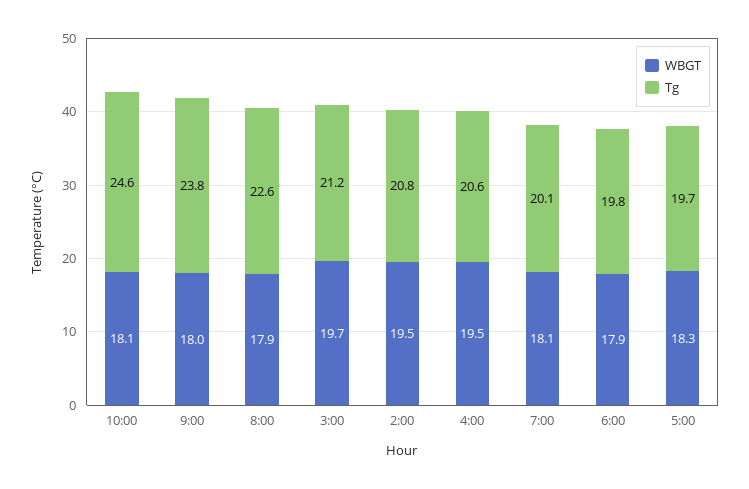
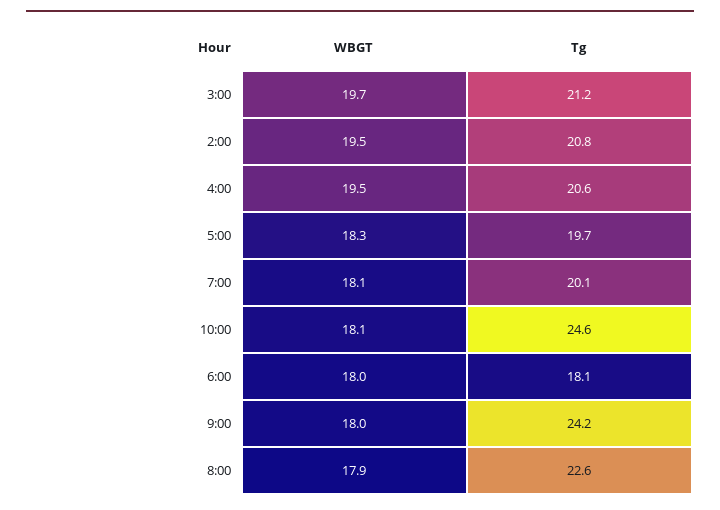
Tg, 9:00: 23.8 -> 24.2
WBGT, 6:00: 17.9 -> 18
Tg, 6:00: 19.8 -> 18.1

